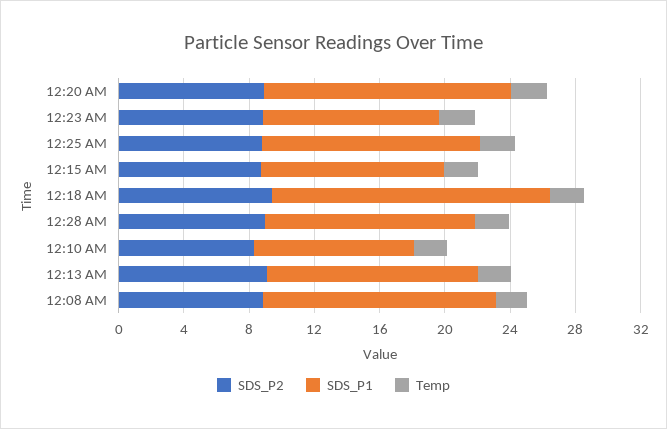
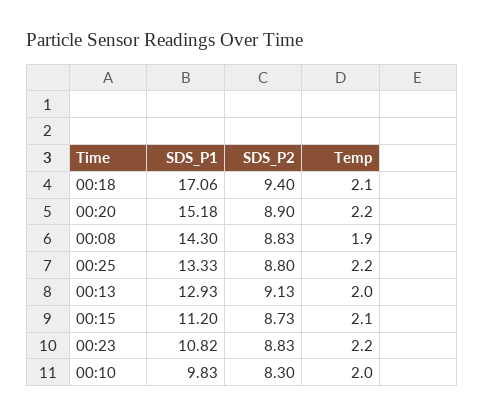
SDS_P2, 12:28 AM: 9 -> none
SDS_P1, 12:28 AM: 13 -> none
Temp, 12:28 AM: 2 -> none

